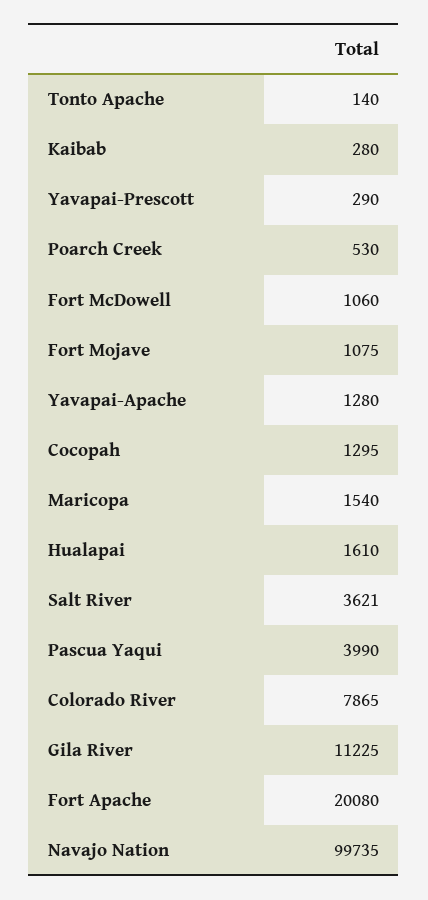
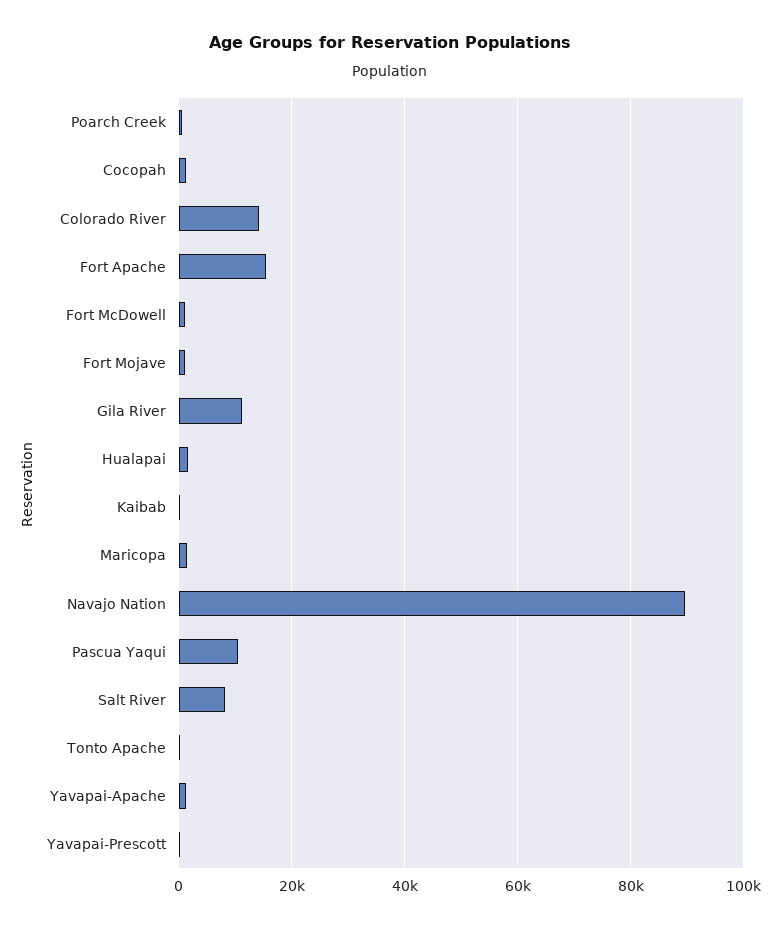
Salt River: 3621 -> 8000
Pascua Yaqui: 3990 -> 10000
Colorado River: 7865 -> 14000
Fort Apache: 20080 -> 16000
Navajo Nation: 99735 -> 90000

